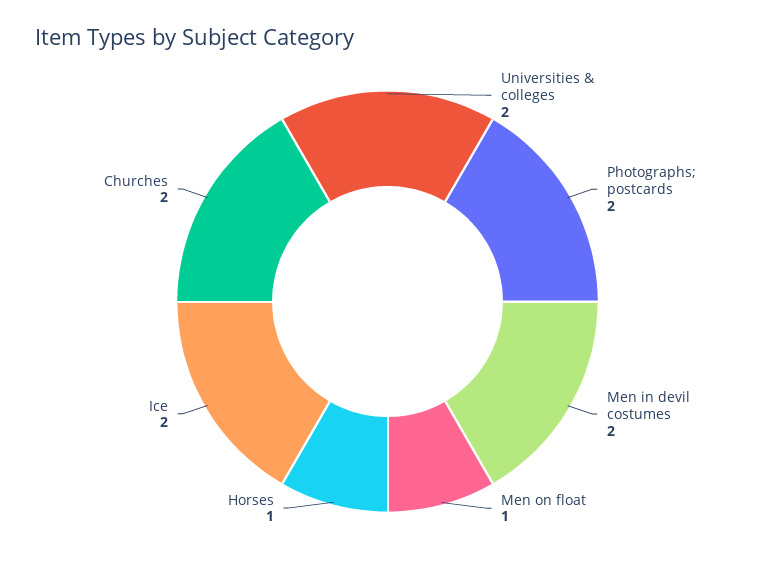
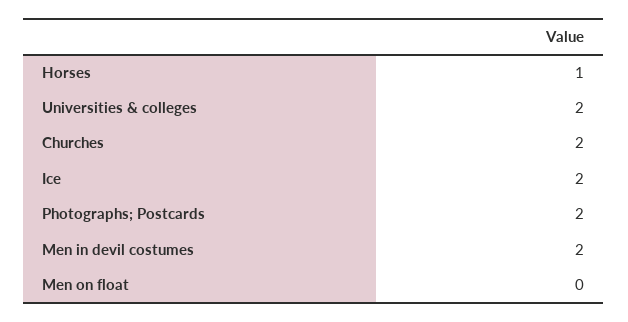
Men on float: 1 -> 0

